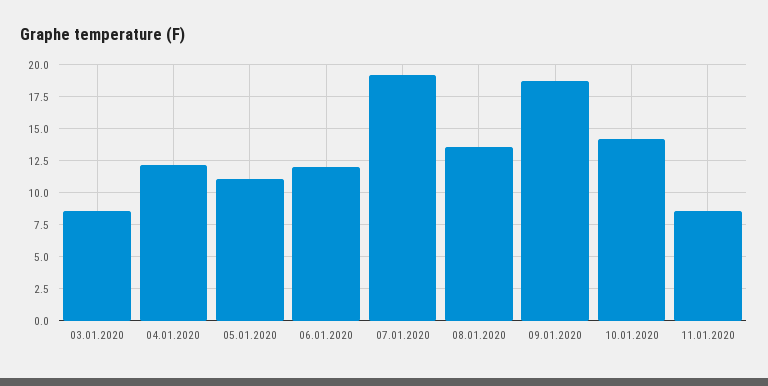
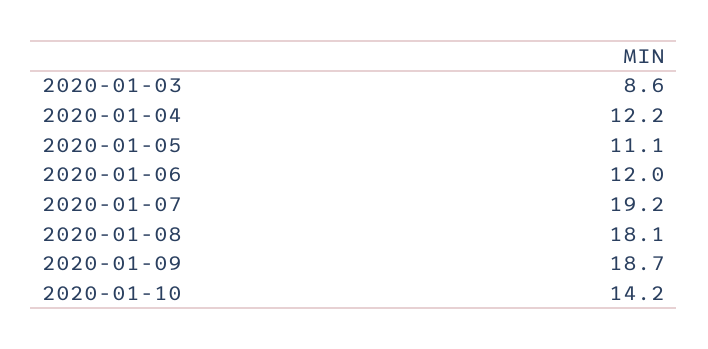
08.01.2020: 13.5 -> 18.1
11.01.2020: 8.5 -> none

